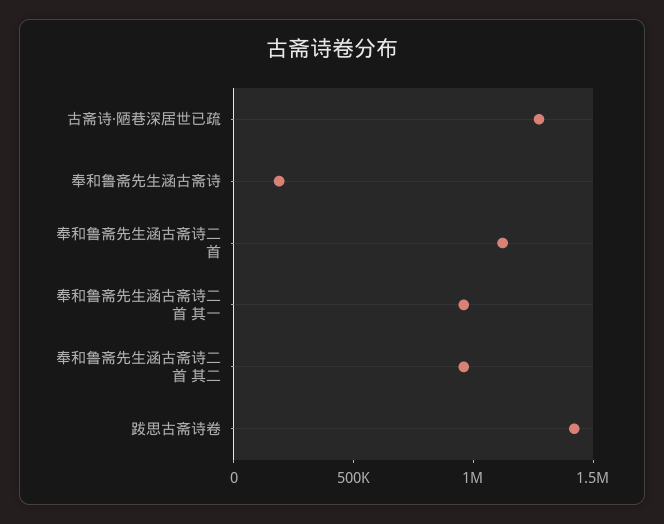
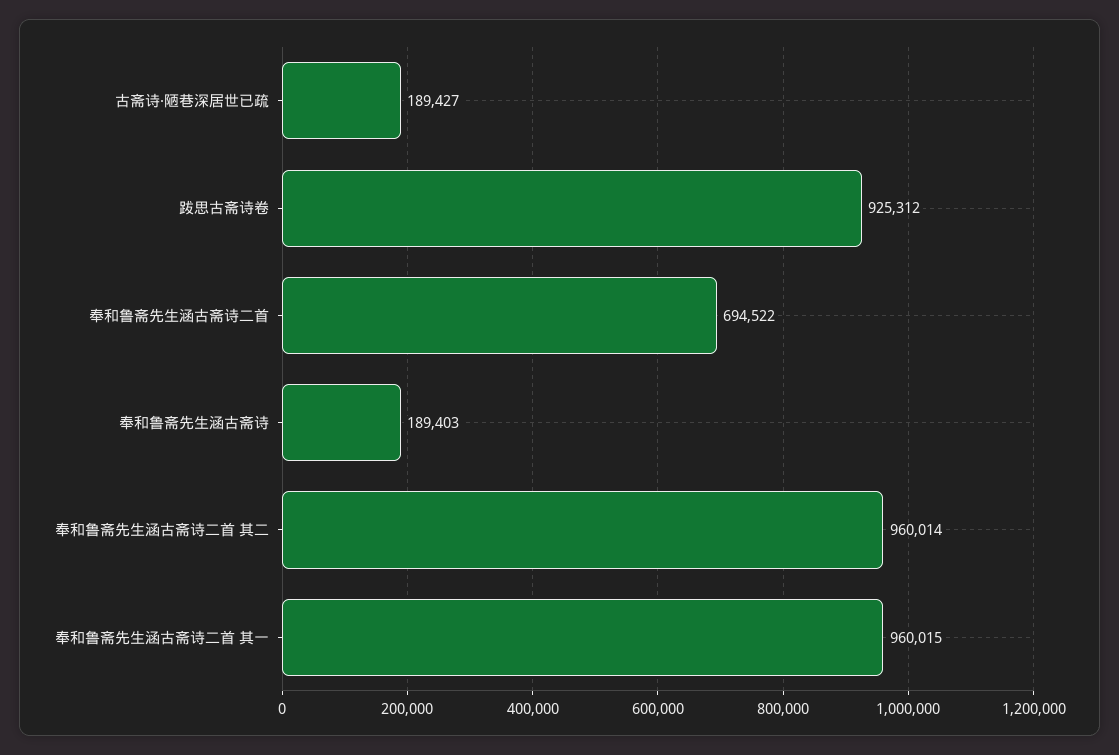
古斋诗·陋巷深居世已疏: 1300000 -> 189427
奉和鲁斋先生涵古斋诗二首: 1100000 -> 694522
跋思古斋诗卷: 1400000 -> 925312

